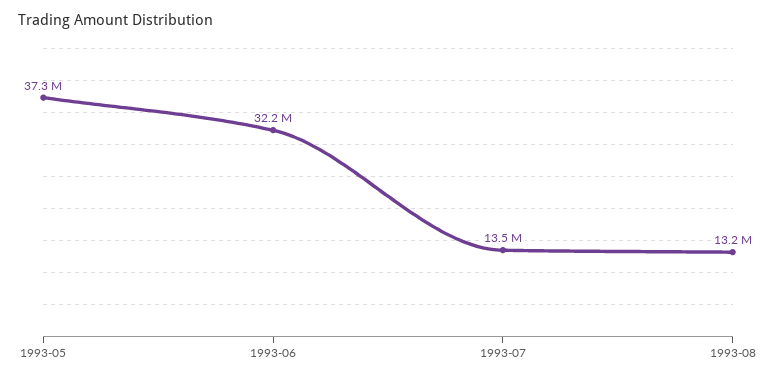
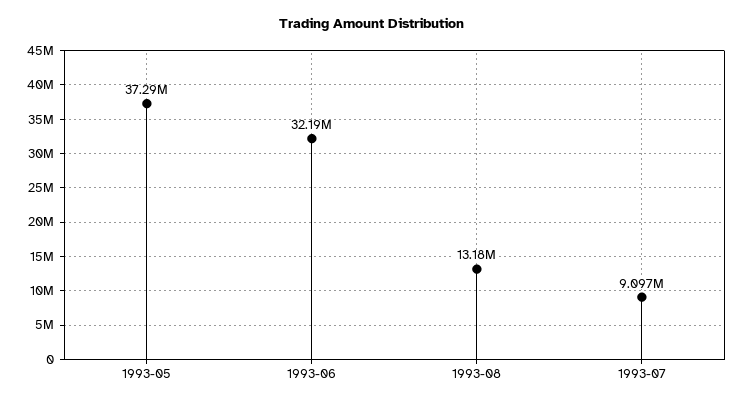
1993-07: 13500000 -> 9097000

